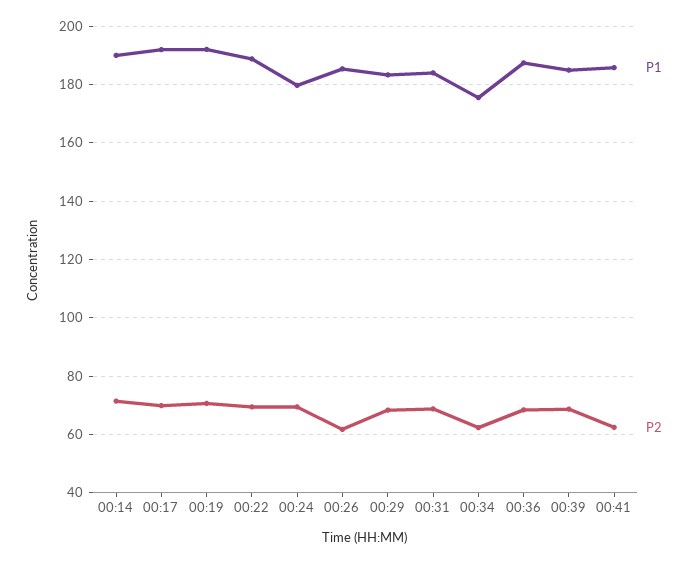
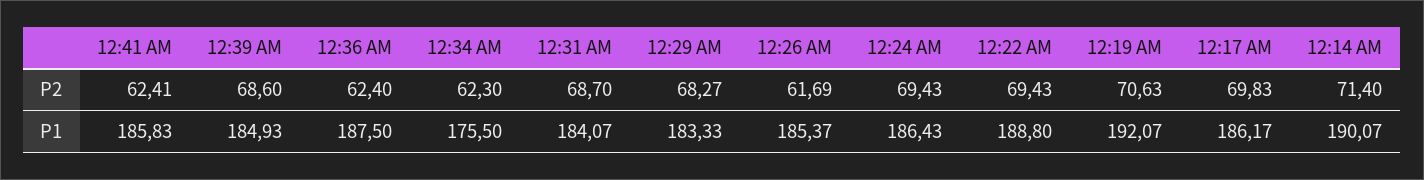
P1, 00:17: 192.5 -> 186.17
P1, 00:24: 180 -> 186.43
P2, 00:36: 67.5 -> 62.4

